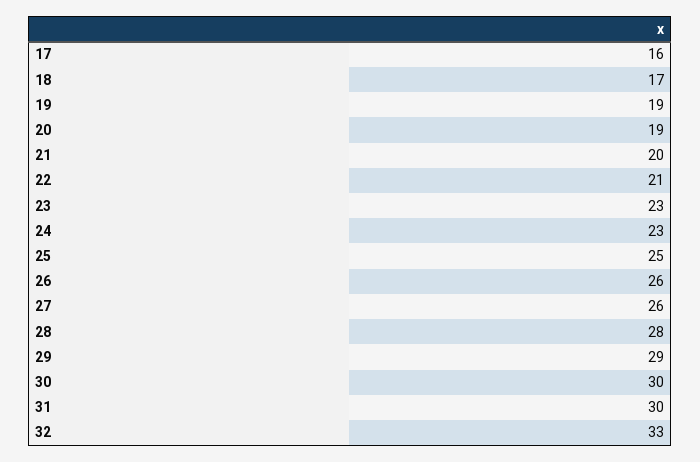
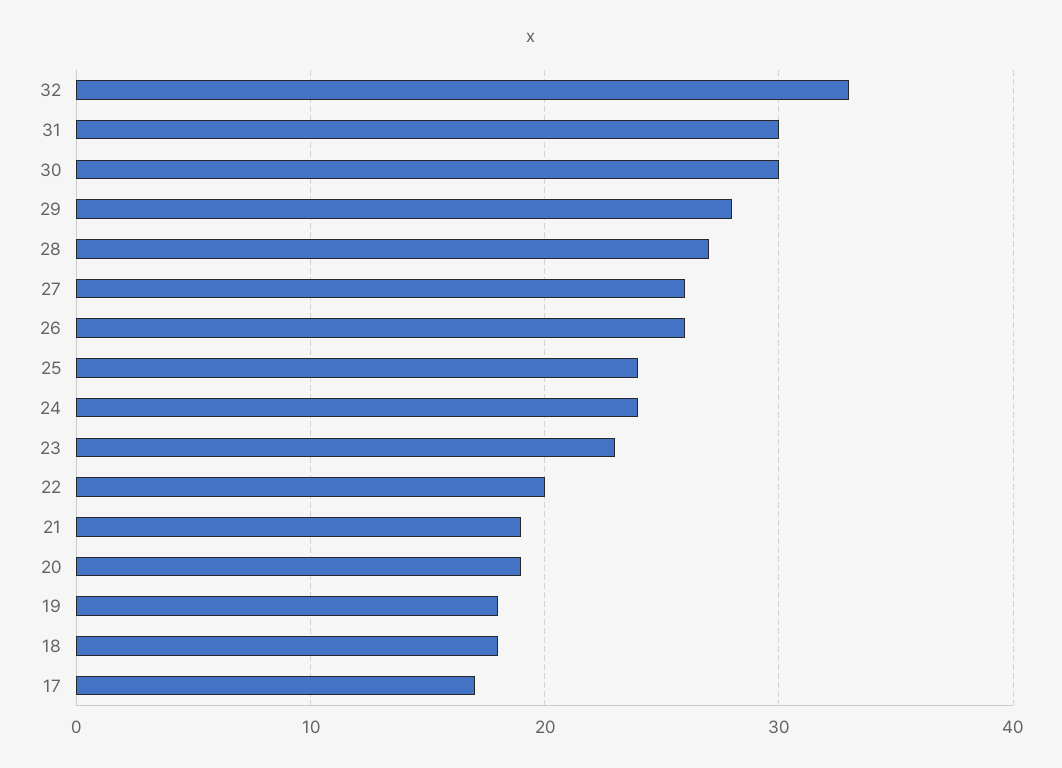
17: 16 -> 17
18: 17 -> 18
19: 19 -> 18
21: 20 -> 19
22: 21 -> 20
24: 23 -> 24
25: 25 -> 24
28: 28 -> 27
29: 29 -> 28

